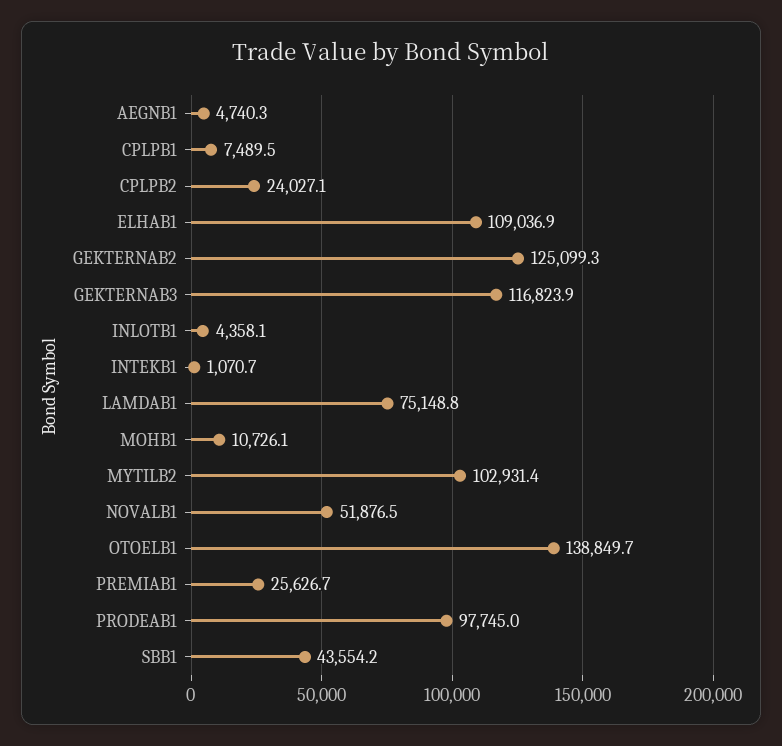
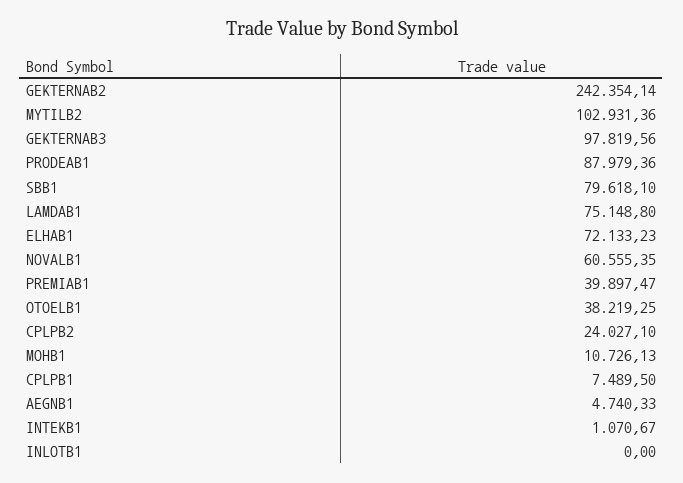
ELHAB1: 109036.9 -> 72133.23
GEKTERNAB2: 125099.3 -> 242354.14
GEKTERNAB3: 116823.9 -> 97819.56
INLOTB1: 4358.1 -> 0
NOVALB1: 51876.5 -> 60555.35
OTOELB1: 138849.7 -> 38219.25
PREMIAB1: 25626.7 -> 39897.47
PRODEAB1: 97745 -> 87979.36
SBB1: 43554.2 -> 79618.1

